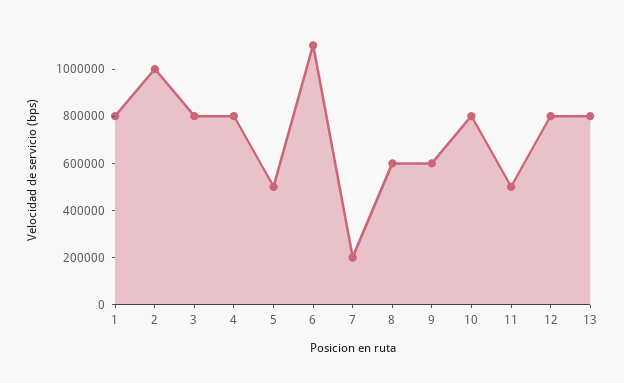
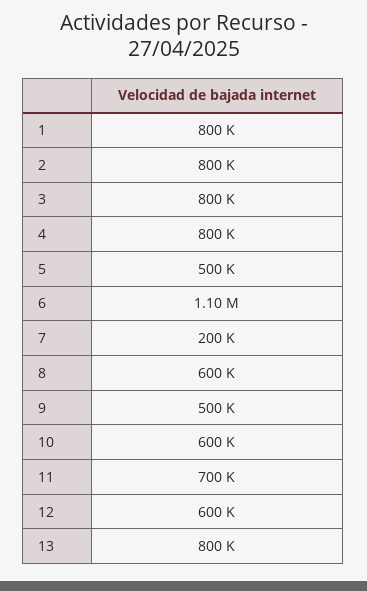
2: 1000000 -> 800000
9: 600000 -> 500000
10: 800000 -> 600000
11: 500000 -> 700000
12: 800000 -> 600000

